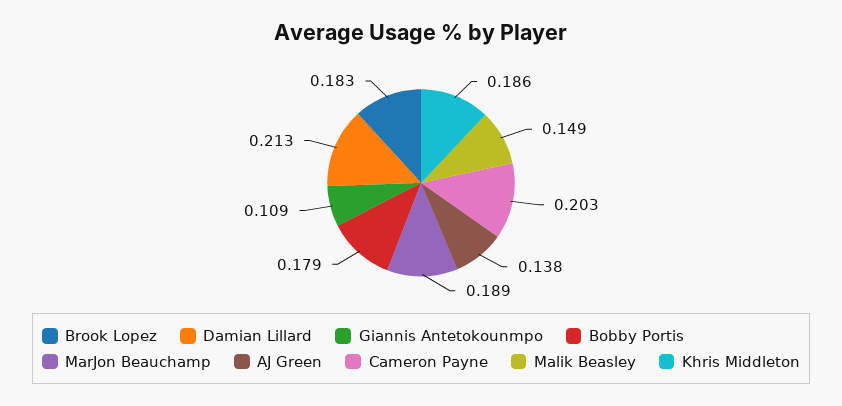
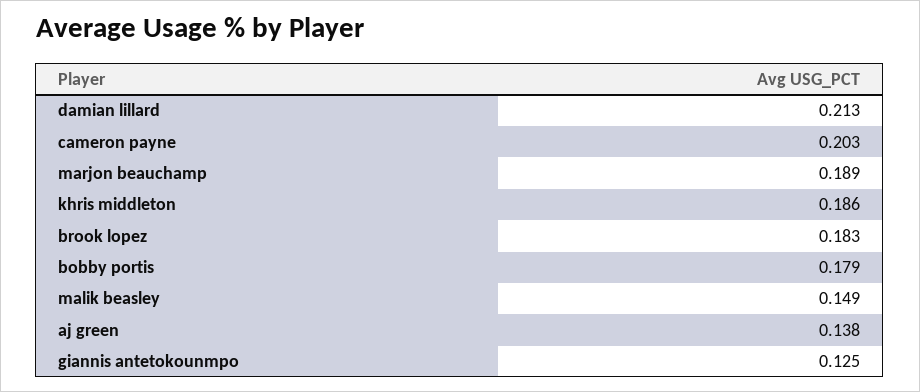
Giannis Antetokounmpo: 0.109 -> 0.125

